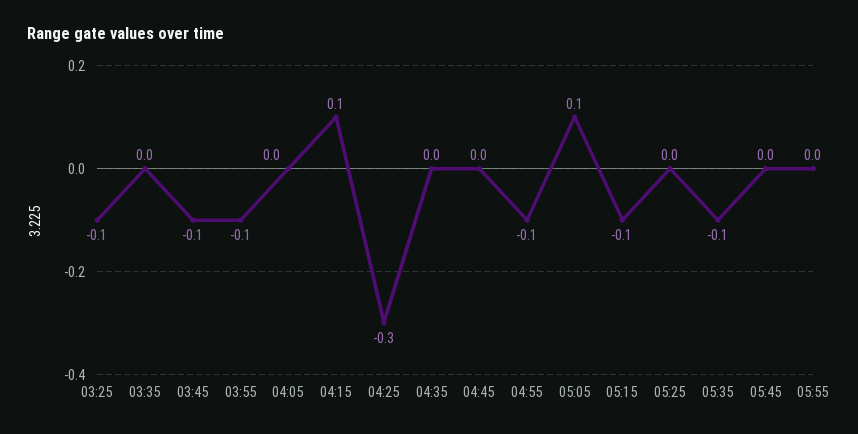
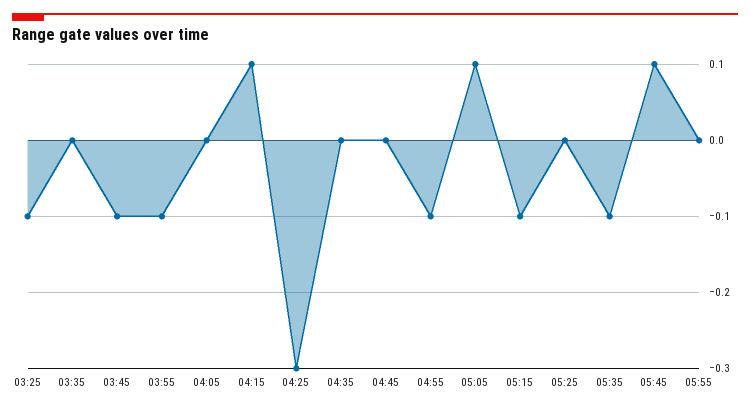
05:45: 0 -> 0.1

